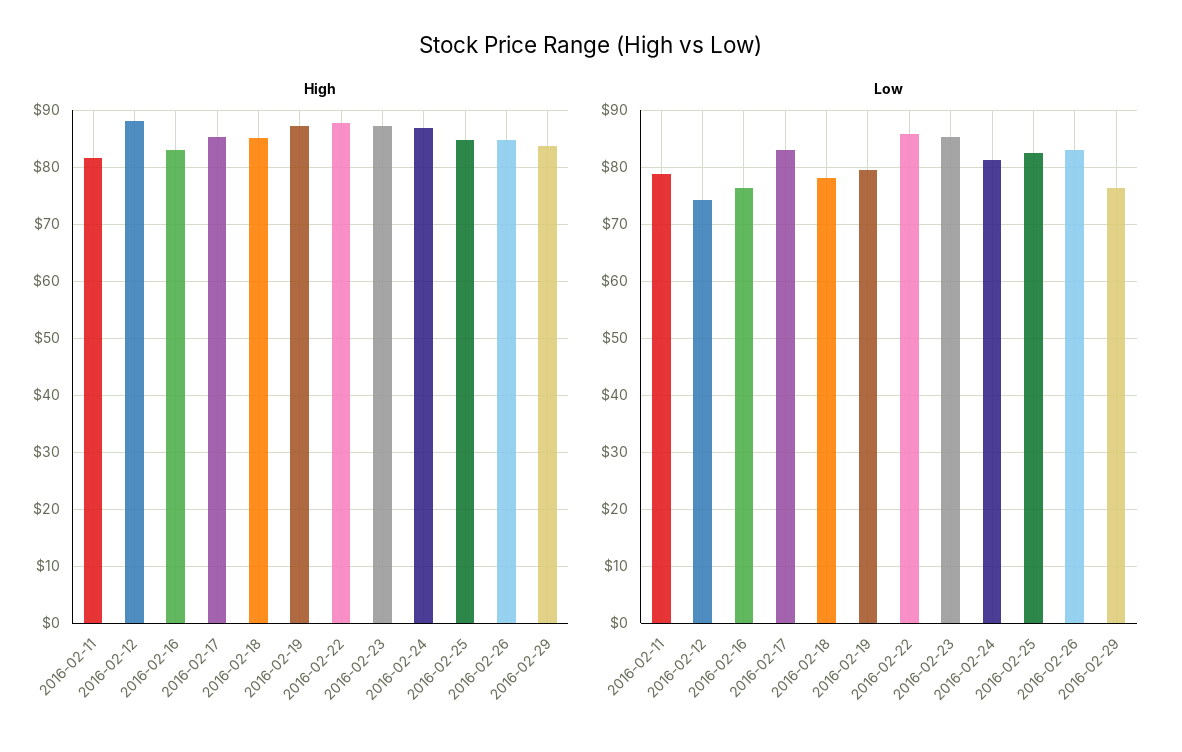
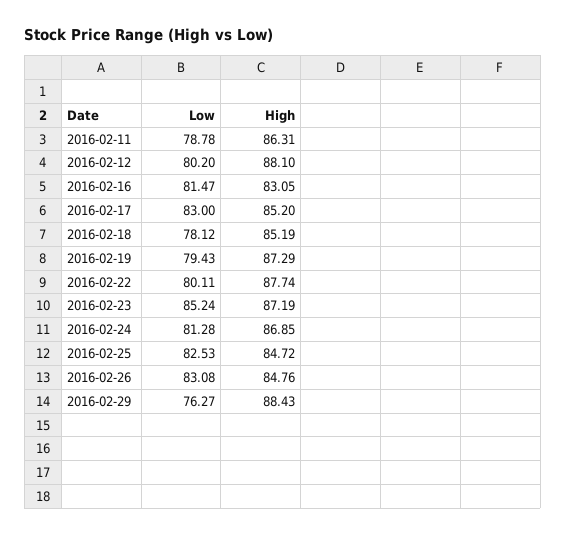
High, 2016-02-11: 82 -> 86.31
High, 2016-02-29: 84 -> 88.43
Low, 2016-02-12: 74 -> 80.2
Low, 2016-02-16: 76 -> 81.47
Low, 2016-02-22: 86 -> 80.11

